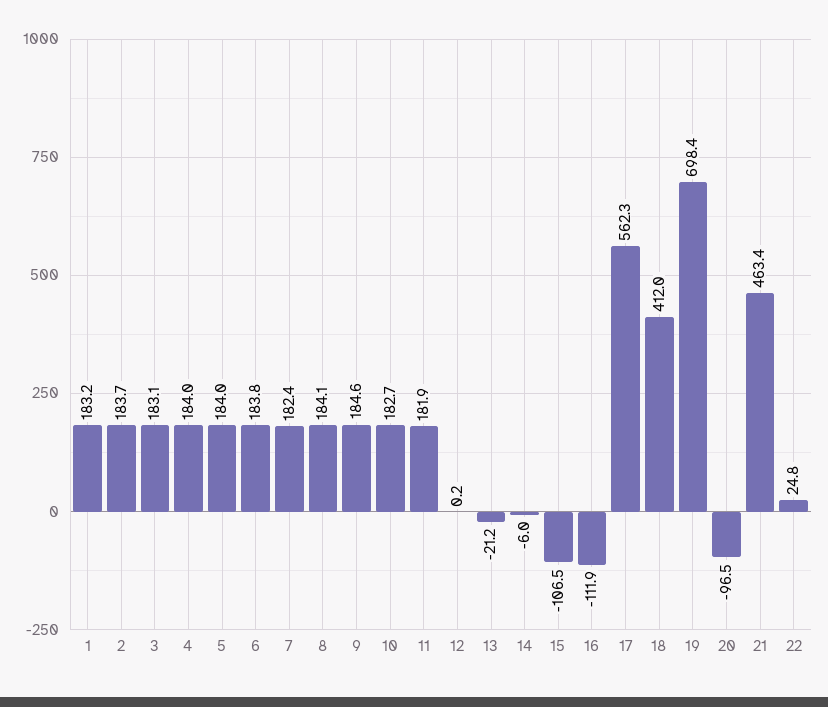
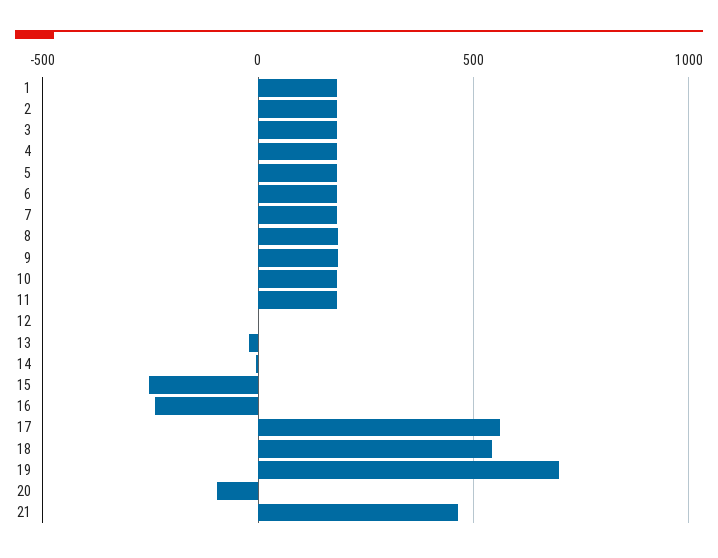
15: -106.5 -> -250
16: -111.9 -> -250
18: 412 -> 550
22: 24.8 -> none

